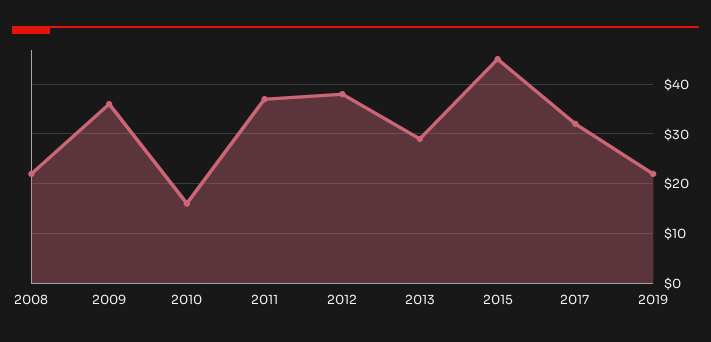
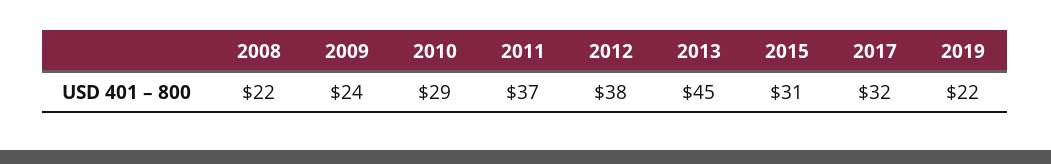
2009: 35 -> 24
2010: 15 -> 29
2013: 30 -> 45
2015: 45 -> 31

